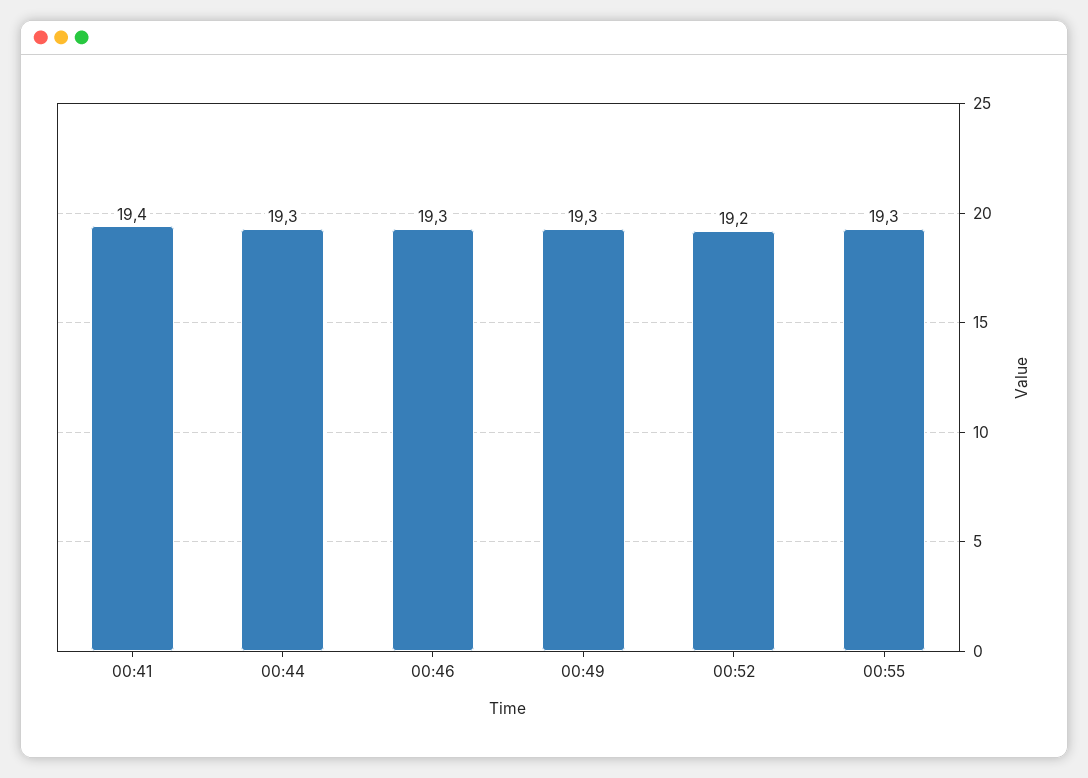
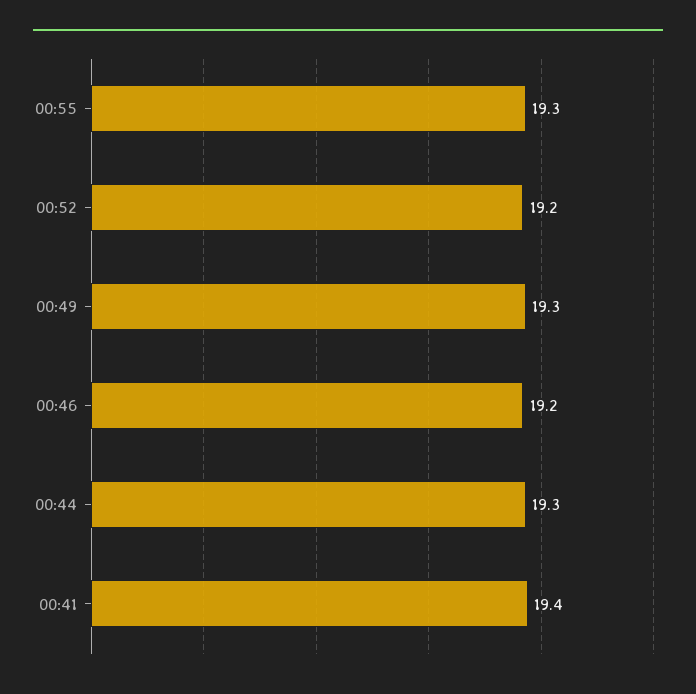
00:46: 19.3 -> 19.2

